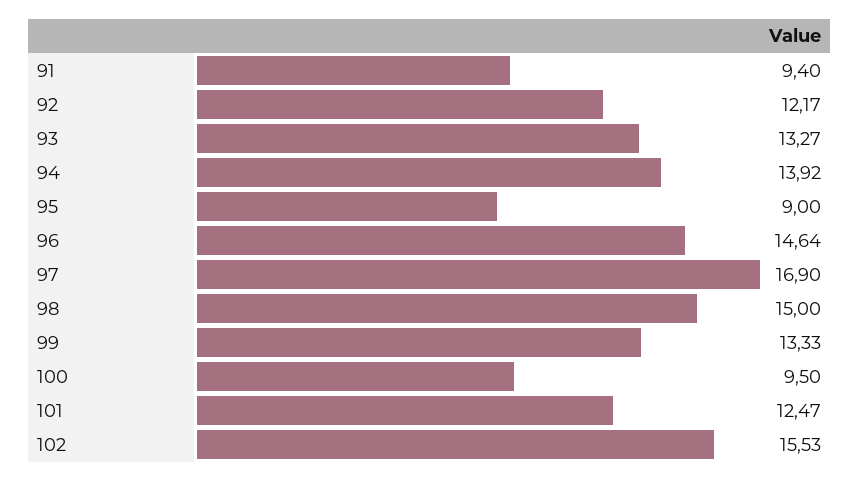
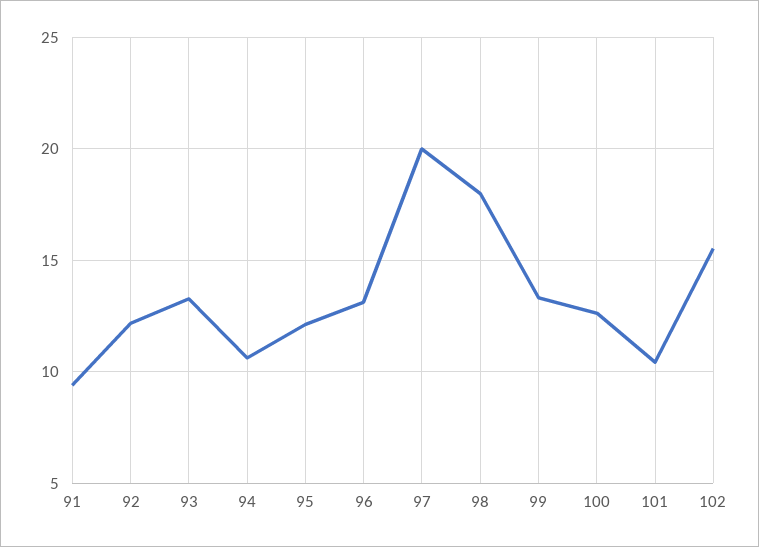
94: 13.92 -> 10.5
95: 9 -> 12
96: 14.64 -> 13
97: 16.9 -> 20
98: 15 -> 18
100: 9.5 -> 12.5
101: 12.47 -> 10.5

